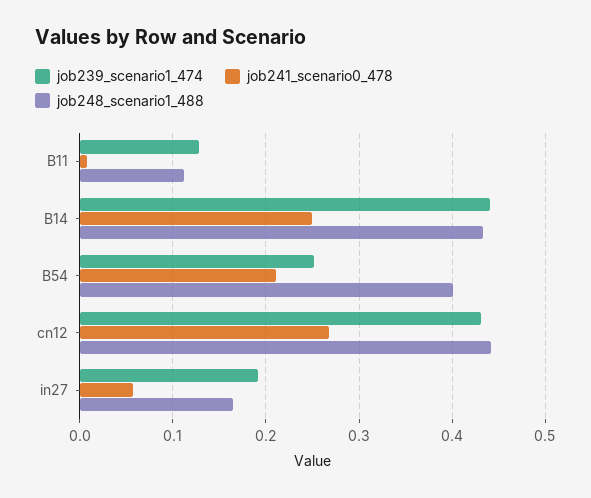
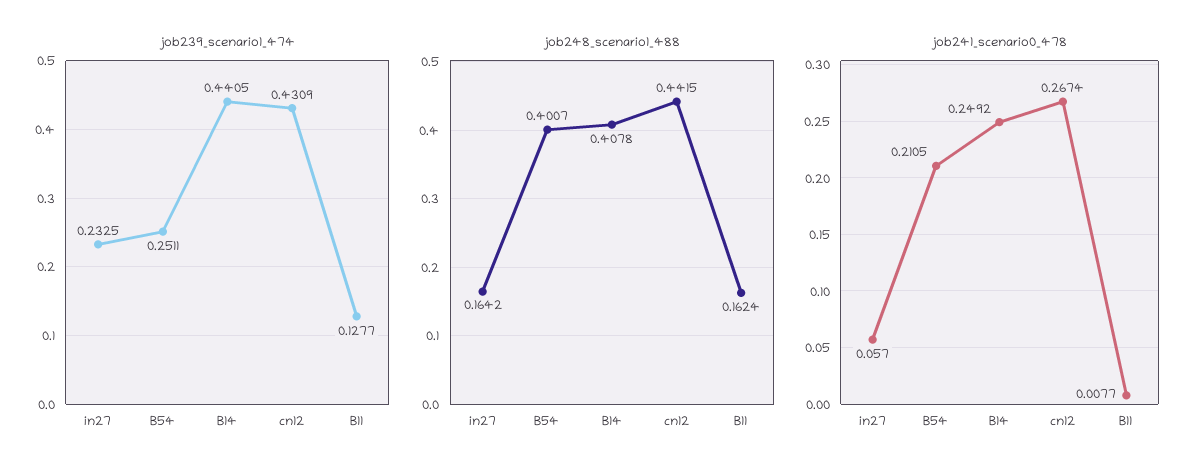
job248_scenario1_488, B11: 0.11 -> 0.1624
job248_scenario1_488, B14: 0.43 -> 0.4078
job239_scenario1_474, in27: 0.19 -> 0.2325

